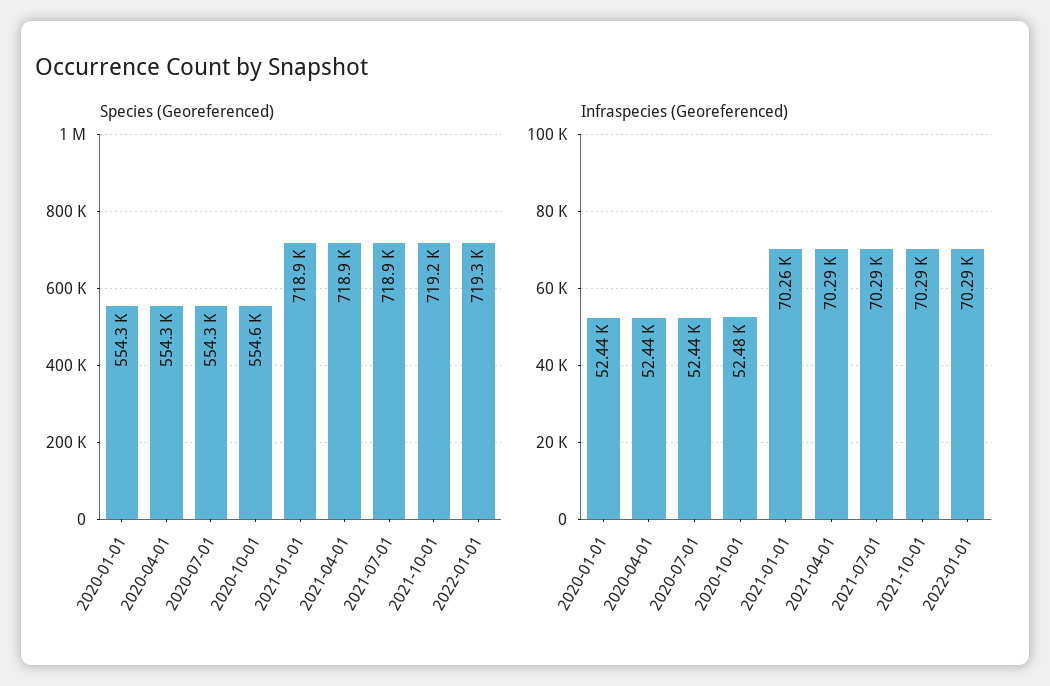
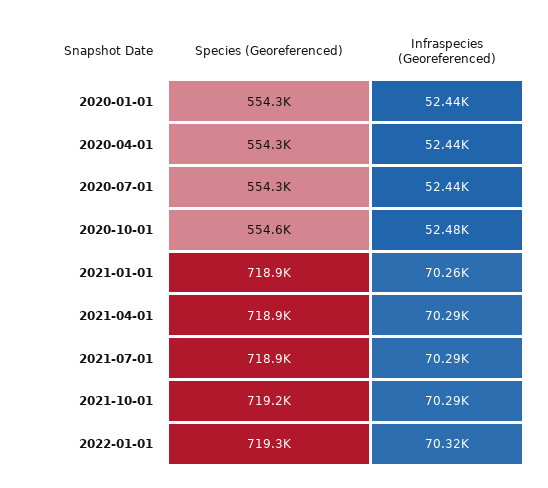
Infraspecies (Georeferenced), 2022-01-01: 70290 -> 70320

